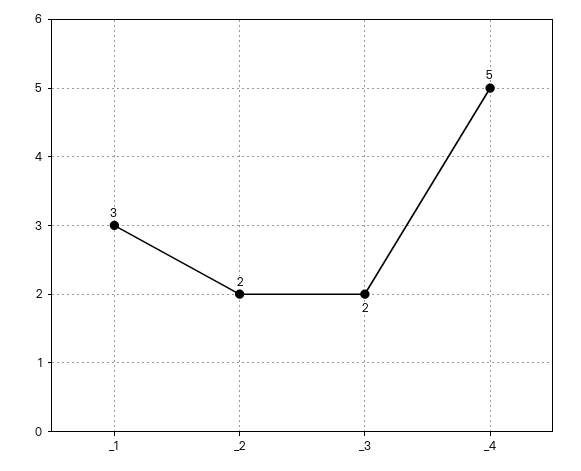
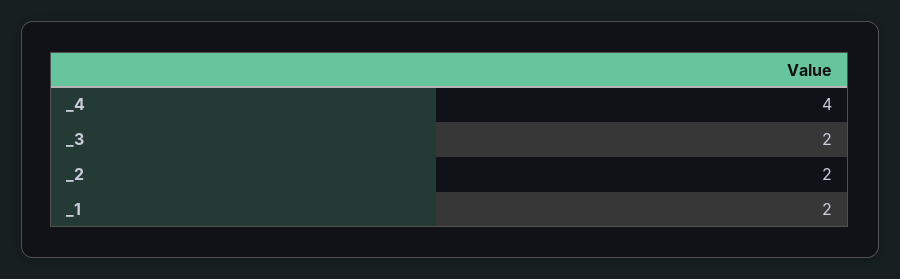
_1: 3 -> 2
_4: 5 -> 4

